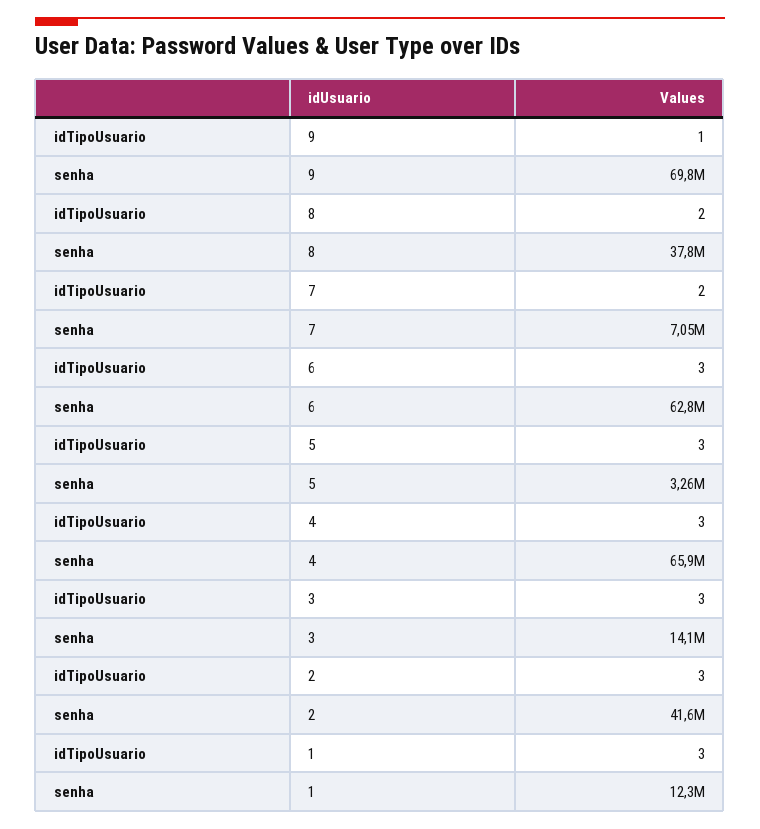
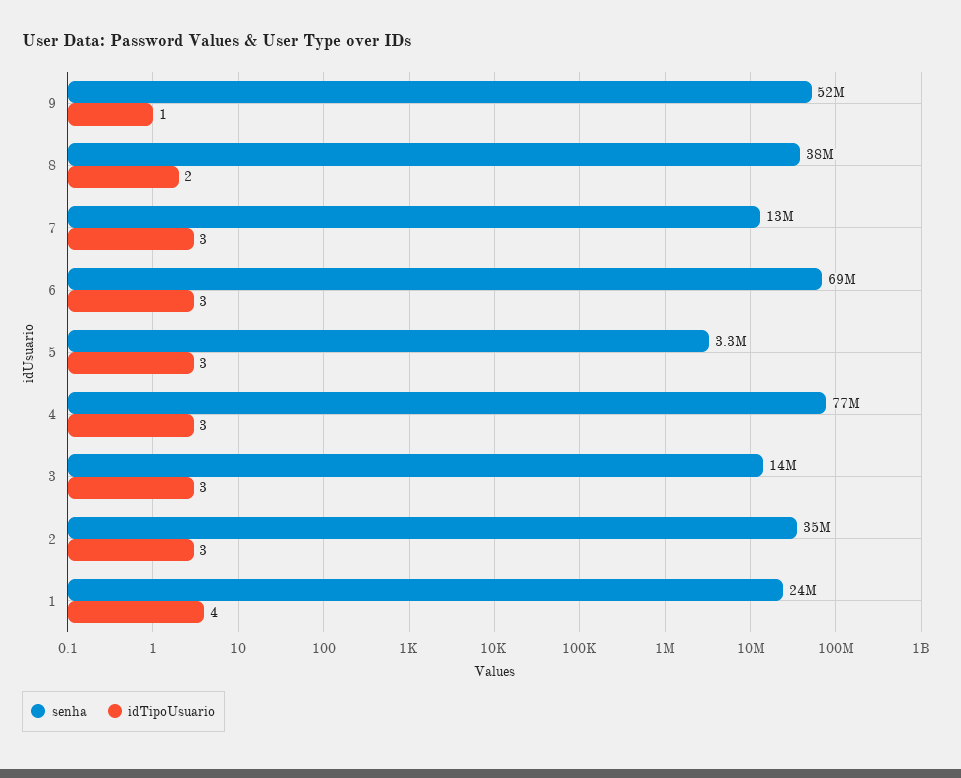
senha, 9: 69800000 -> 52000000
idTipoUsuario, 7: 2 -> 3
senha, 7: 7050000 -> 13000000
senha, 6: 62800000 -> 69000000
senha, 4: 65900000 -> 77000000
senha, 2: 41600000 -> 35000000
idTipoUsuario, 1: 3 -> 4
senha, 1: 12300000 -> 24000000

